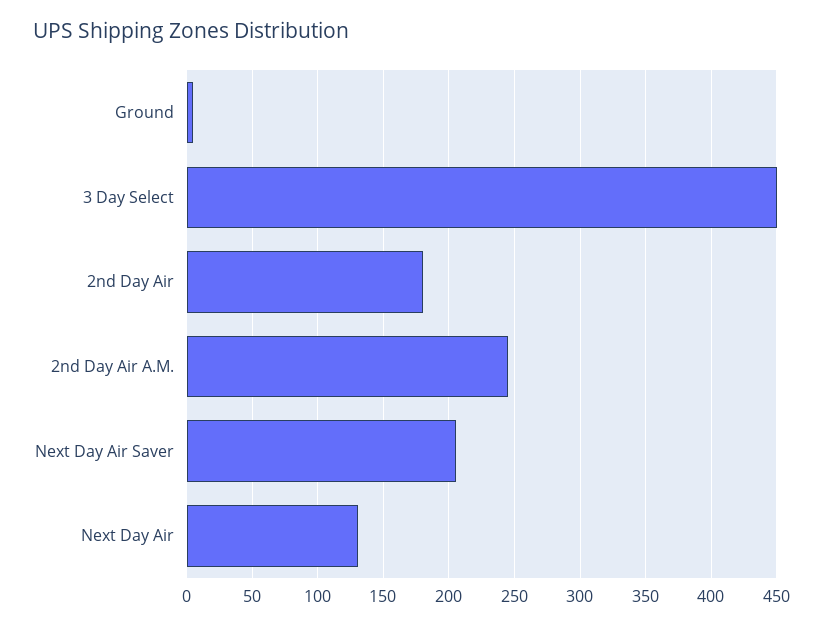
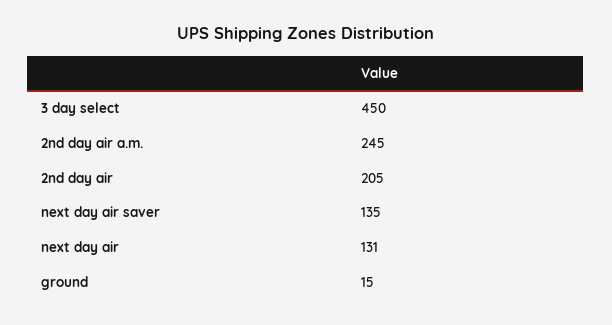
Ground: 5 -> 15
2nd Day Air: 180 -> 205
Next Day Air Saver: 205 -> 135

